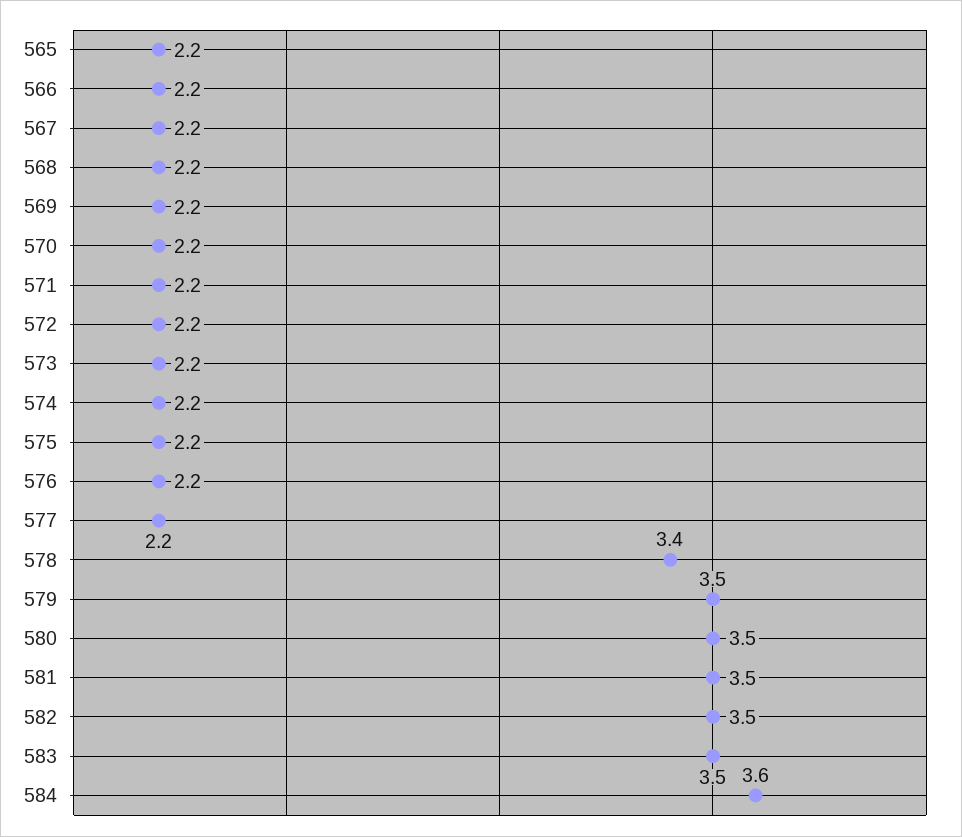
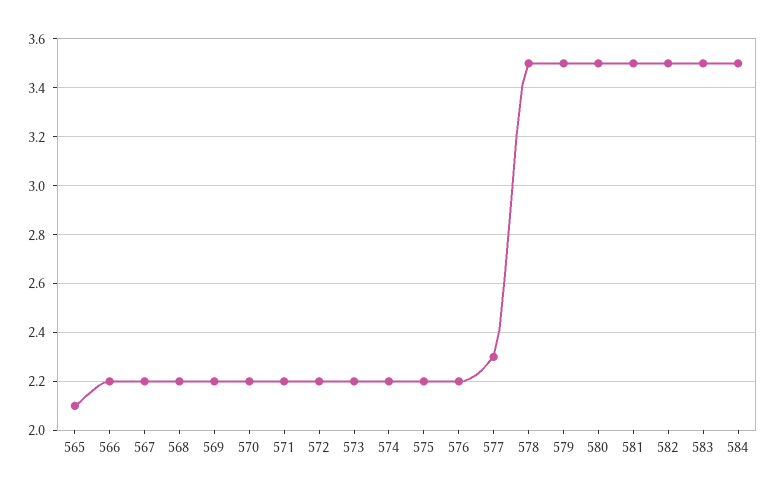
565: 2.2 -> 2.1
577: 2.2 -> 2.3
578: 3.4 -> 3.5
584: 3.6 -> 3.5

